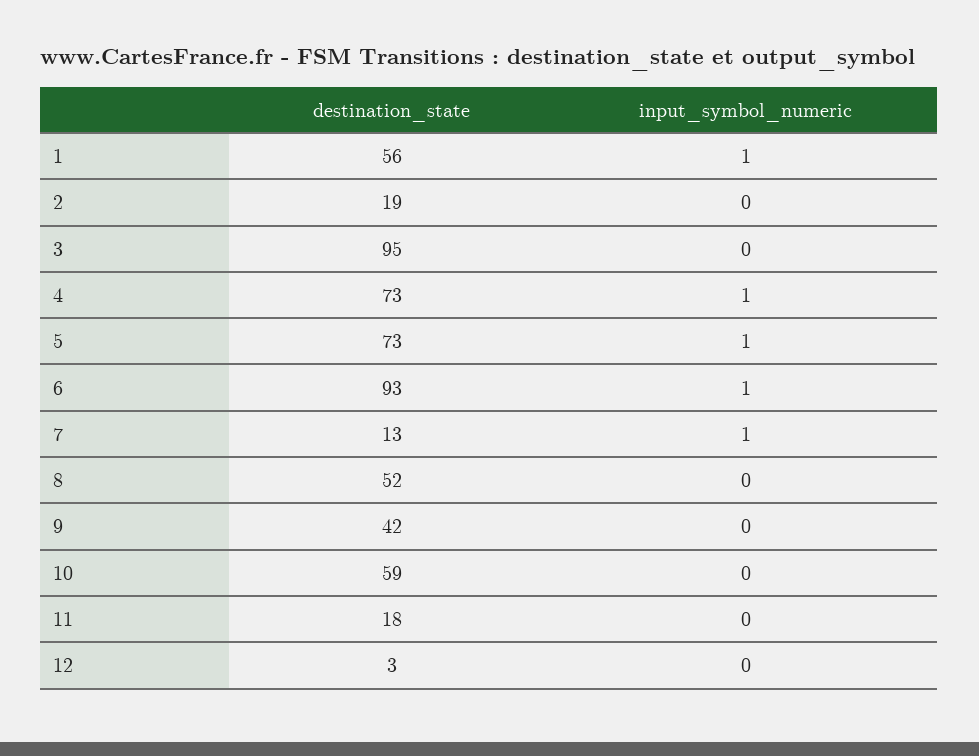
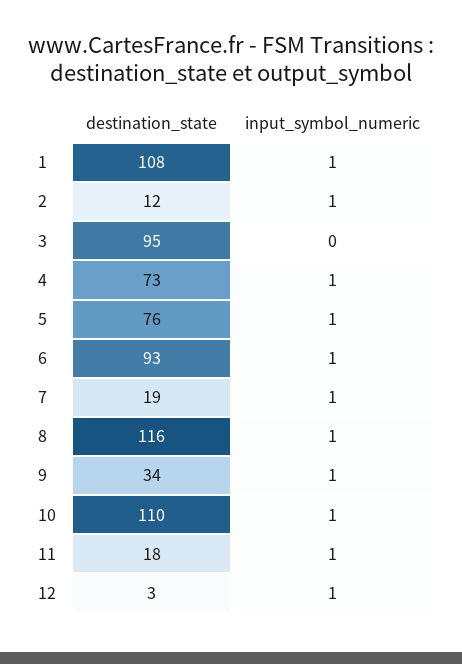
destination_state, 1: 56 -> 108
destination_state, 2: 19 -> 12
input_symbol_numeric, 2: 0 -> 1
destination_state, 5: 73 -> 76
destination_state, 7: 13 -> 19
destination_state, 8: 52 -> 116
input_symbol_numeric, 8: 0 -> 1
destination_state, 9: 42 -> 34
input_symbol_numeric, 9: 0 -> 1
destination_state, 10: 59 -> 110
input_symbol_numeric, 10: 0 -> 1
input_symbol_numeric, 11: 0 -> 1
input_symbol_numeric, 12: 0 -> 1

